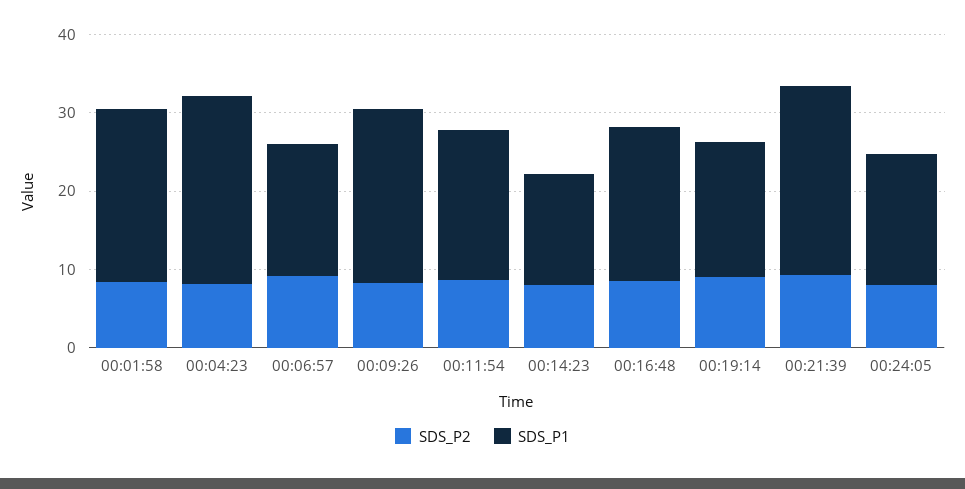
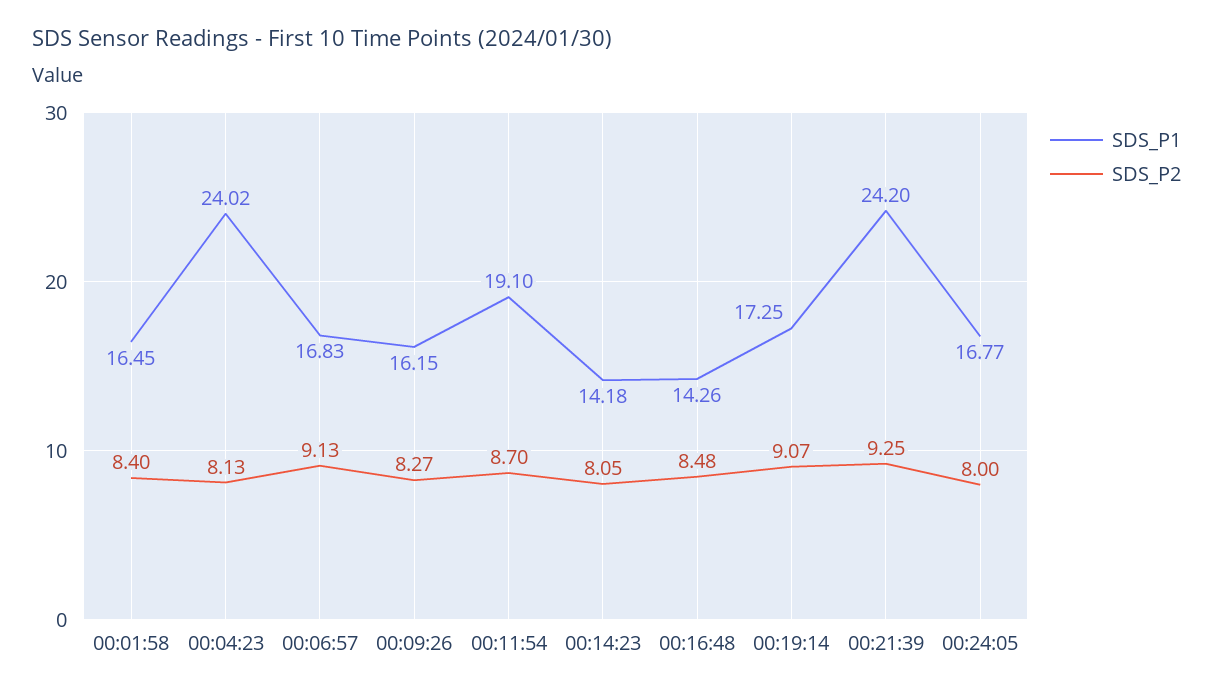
SDS_P1, 00:01:58: 22 -> 16.45
SDS_P1, 00:09:26: 22 -> 16.15
SDS_P1, 00:16:48: 20 -> 14.26

